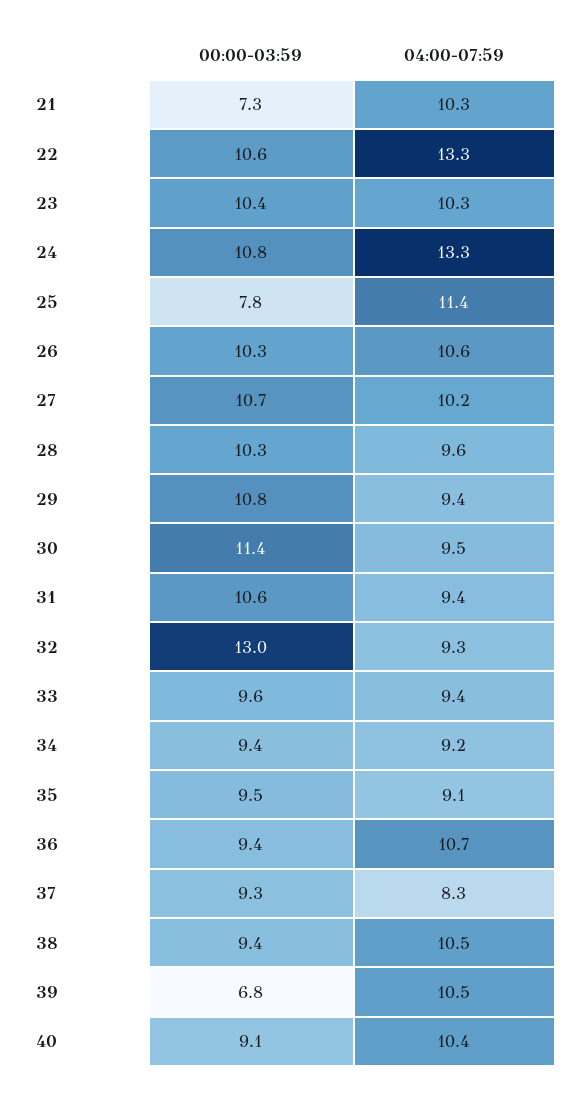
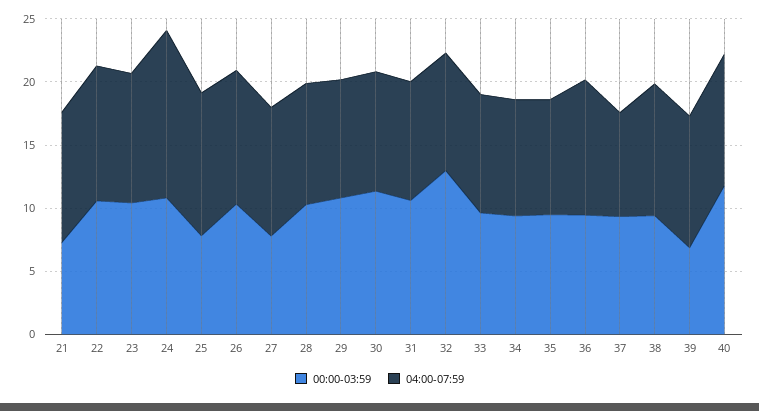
04:00-07:59, 22: 13.3 -> 11
00:00-03:59, 27: 10.7 -> 8
00:00-03:59, 40: 9.1 -> 12

